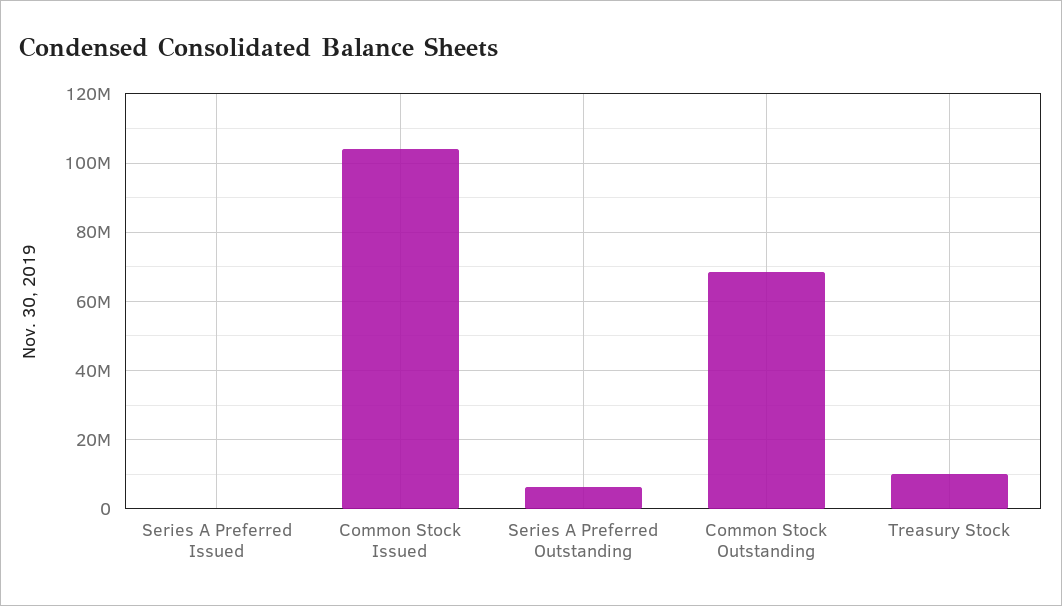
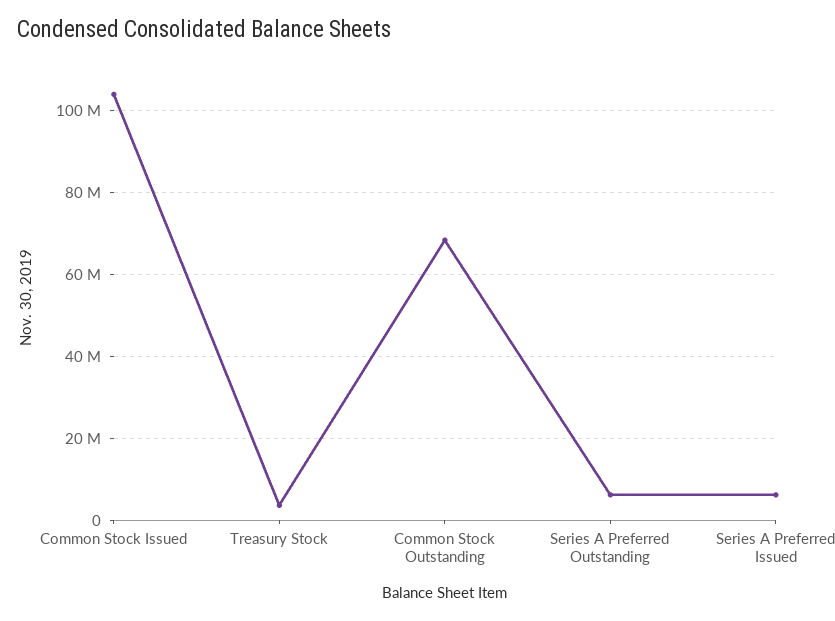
Series A Preferred Issued: 0 -> 6000000
Treasury Stock: 10000000 -> 4000000

